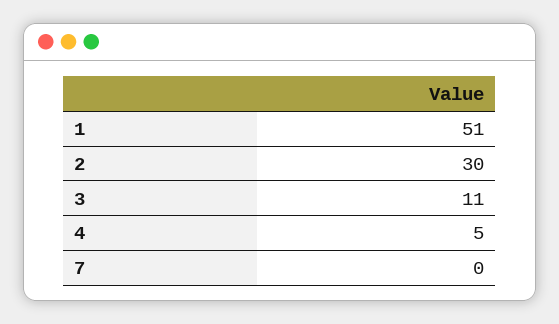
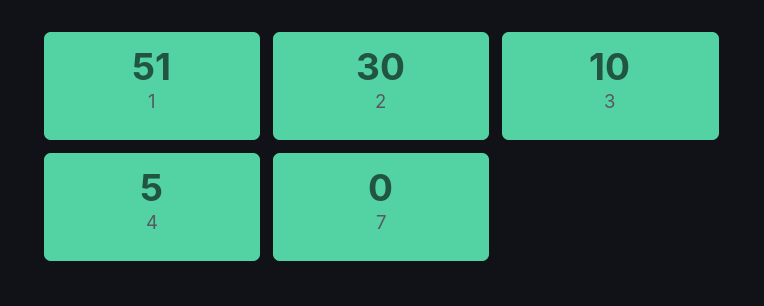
3: 11 -> 10

